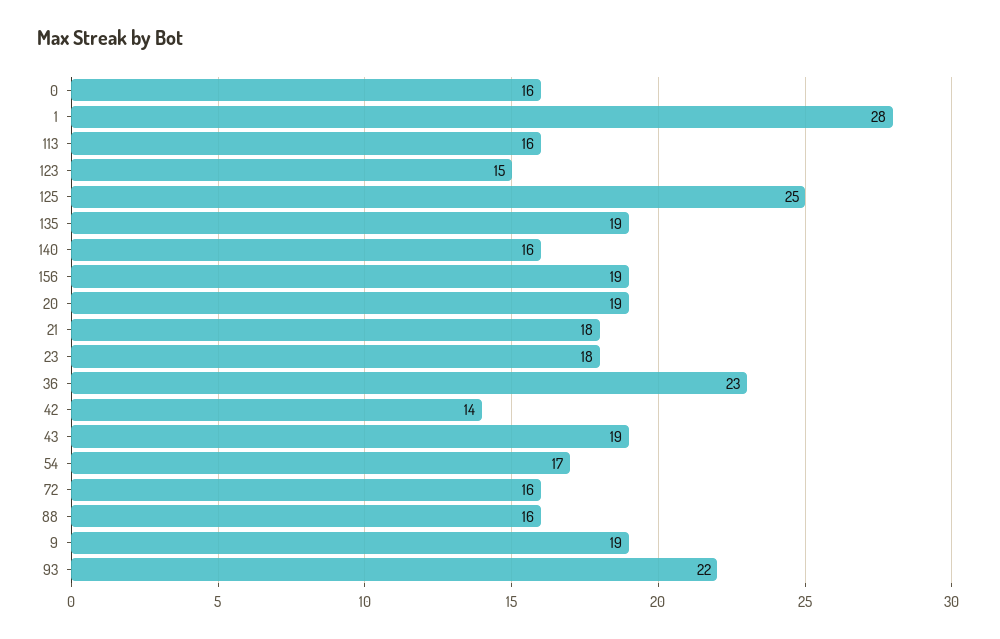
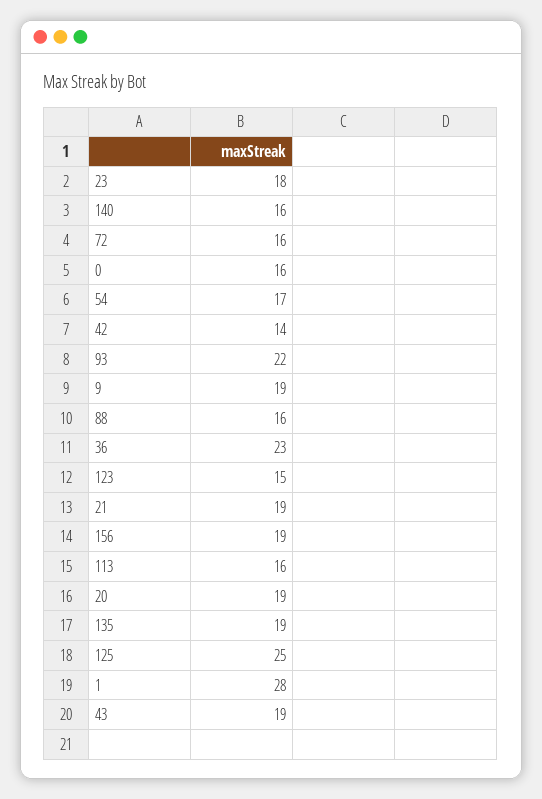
21: 18 -> 19

